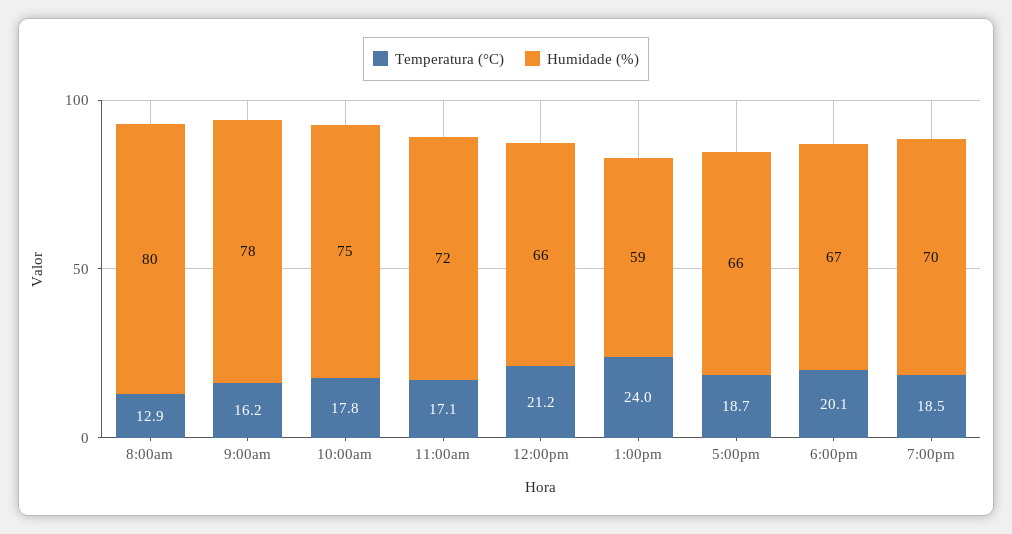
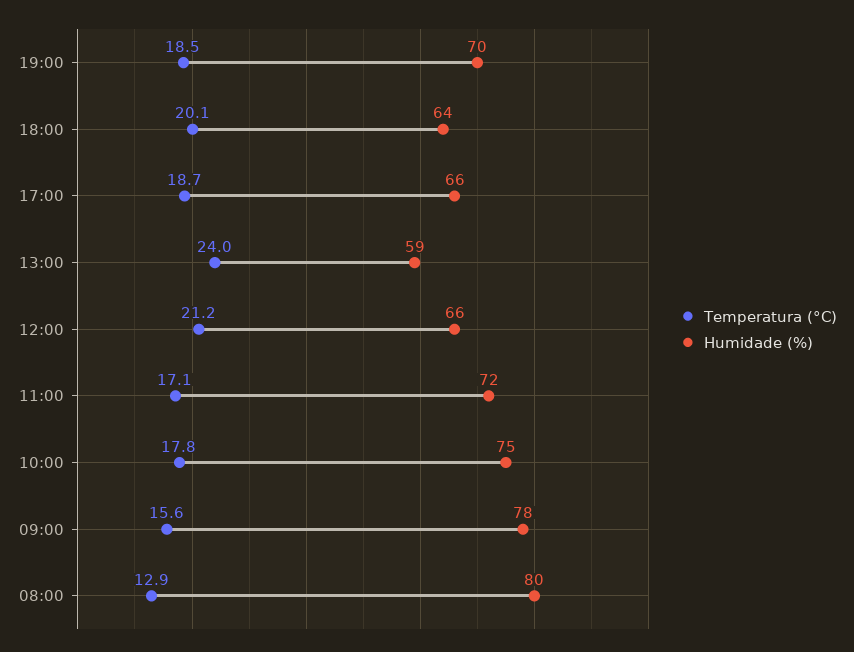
Temperatura (°C), 9:00am: 16.2 -> 15.6
Humidade (%), 6:00pm: 67 -> 64

